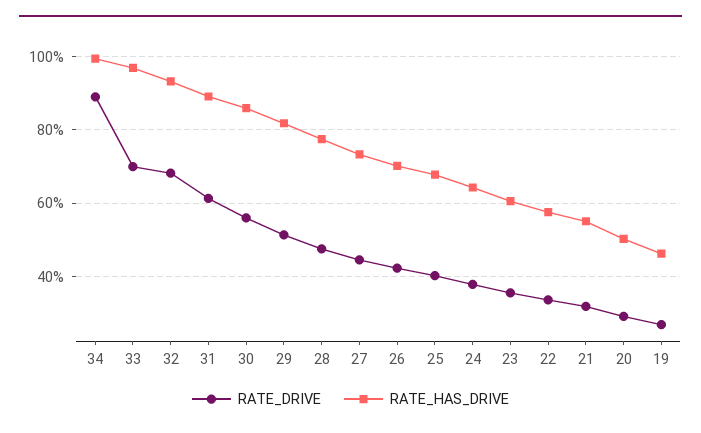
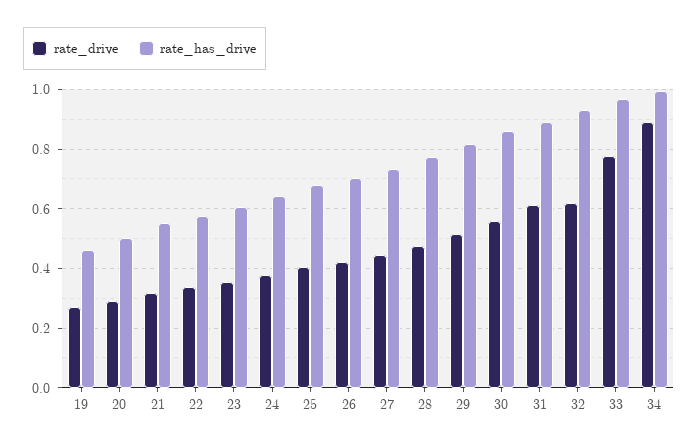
RATE_DRIVE, 33: 0.7 -> 0.775
RATE_DRIVE, 32: 0.68 -> 0.625

